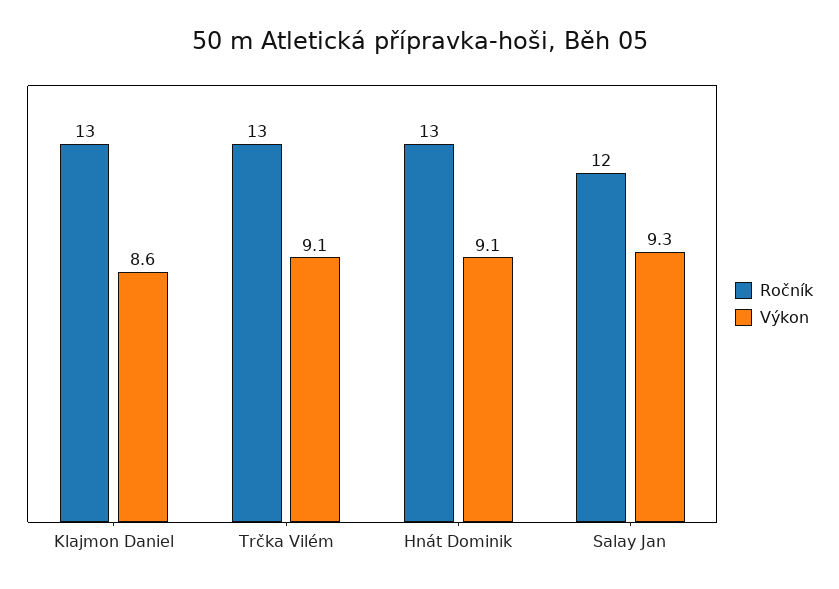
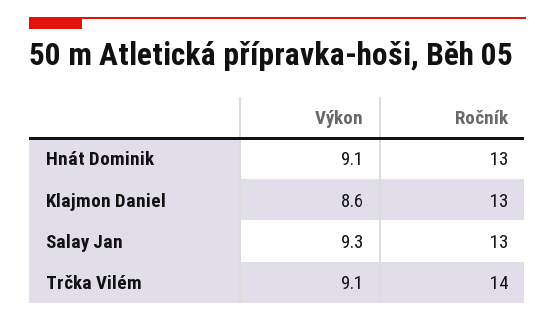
Ročník, Trčka Vilém: 13 -> 14
Ročník, Salay Jan: 12 -> 13

